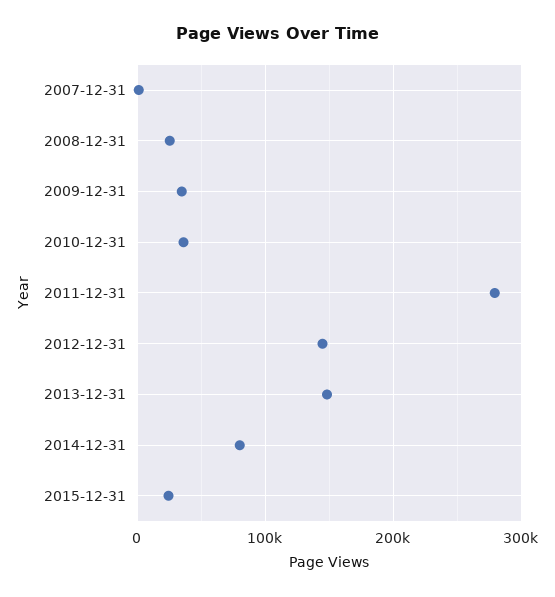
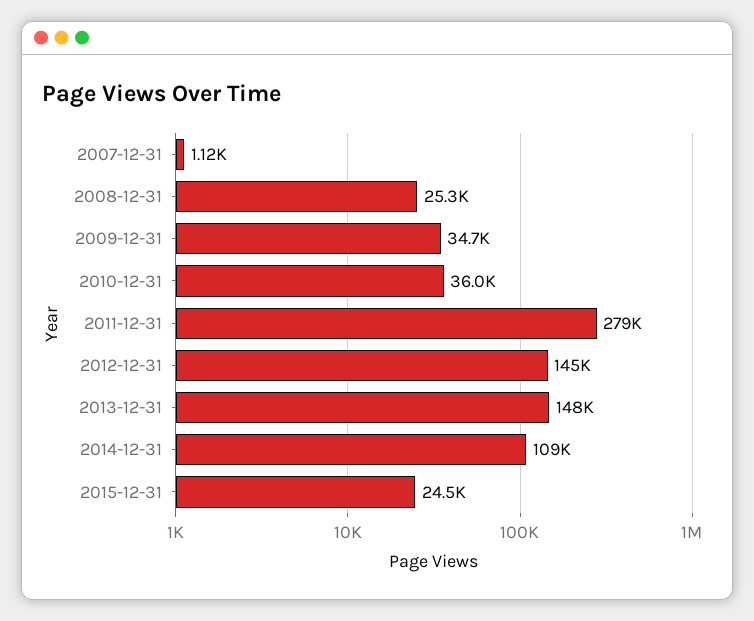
2014-12-31: 80000 -> 109000

